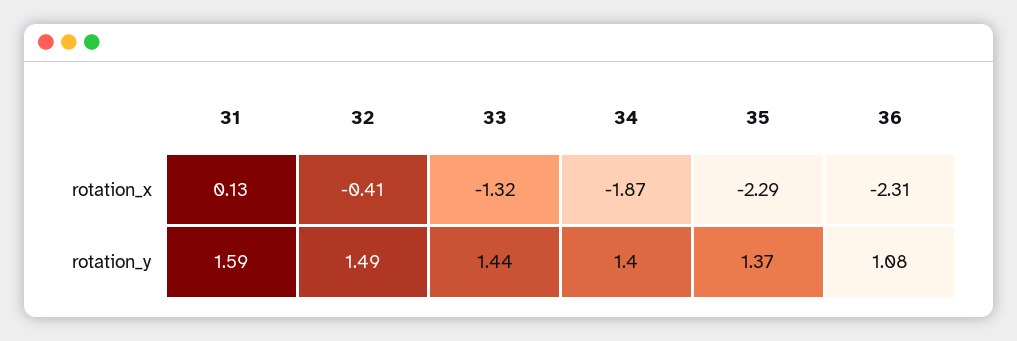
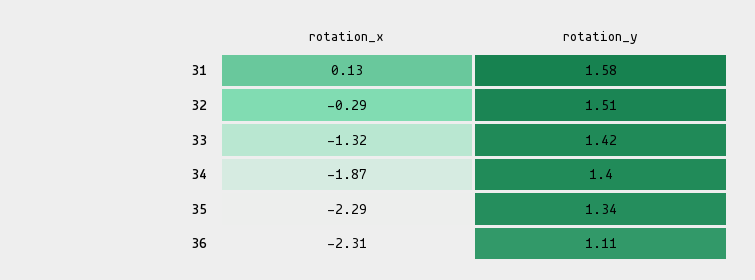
32, rotation_x: -0.41 -> -0.29
31, rotation_y: 1.59 -> 1.58
32, rotation_y: 1.49 -> 1.51
33, rotation_y: 1.44 -> 1.42
35, rotation_y: 1.37 -> 1.34
36, rotation_y: 1.08 -> 1.11

